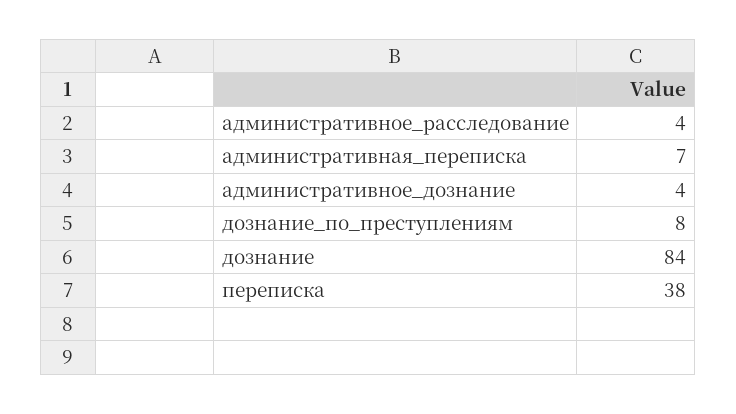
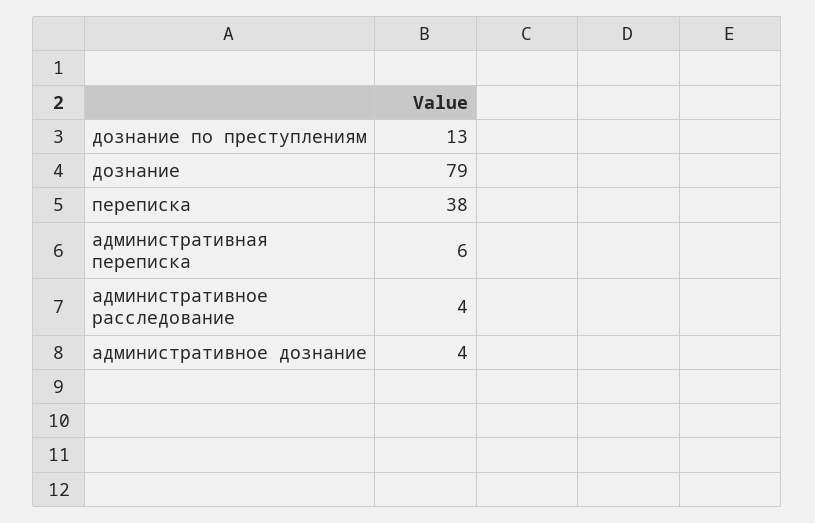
административная_переписка: 7 -> 6
дознание_по_преступлениям: 8 -> 13
дознание: 84 -> 79

